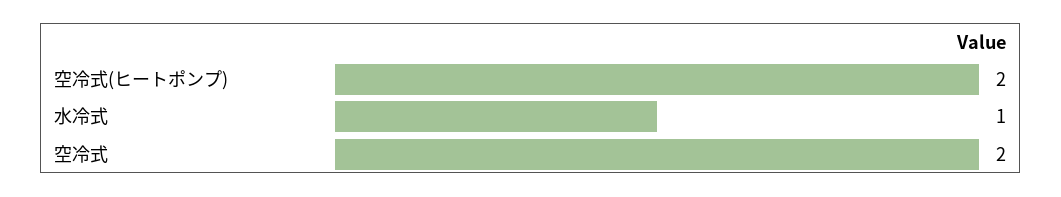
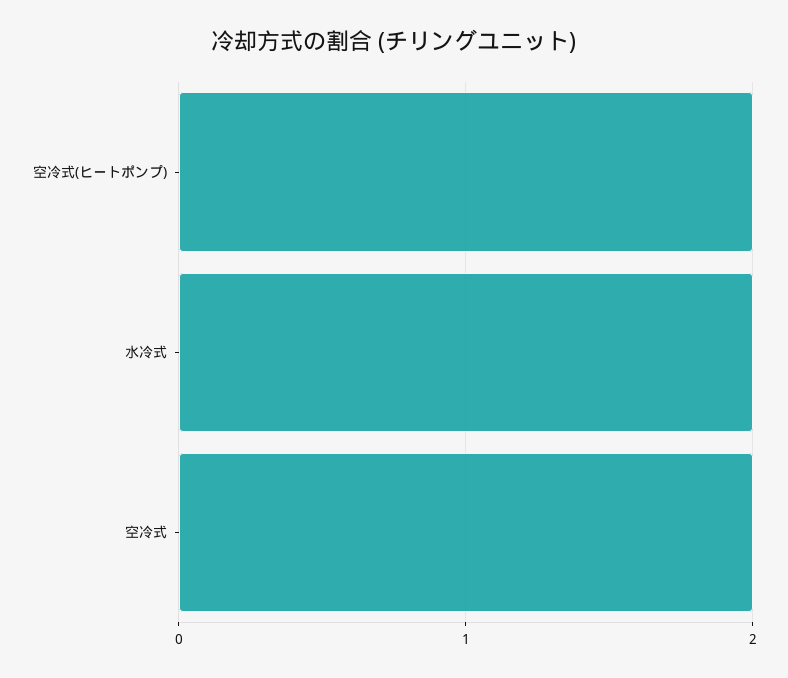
水冷式: 1 -> 2

